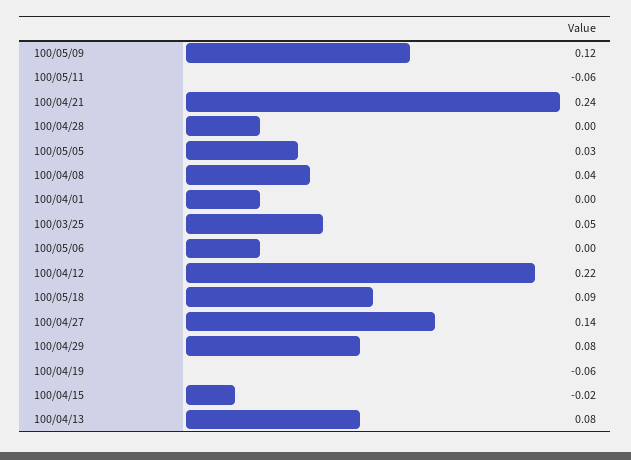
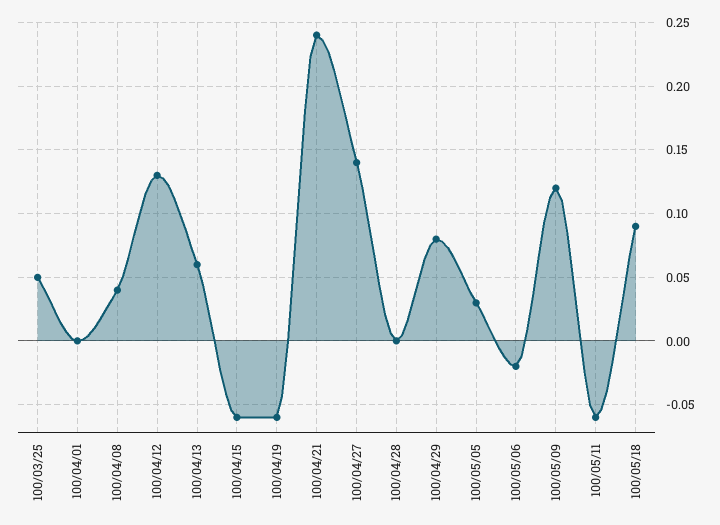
100/05/06: 0 -> -0.02
100/04/12: 0.22 -> 0.13
100/04/15: -0.02 -> -0.06
100/04/13: 0.08 -> 0.06

